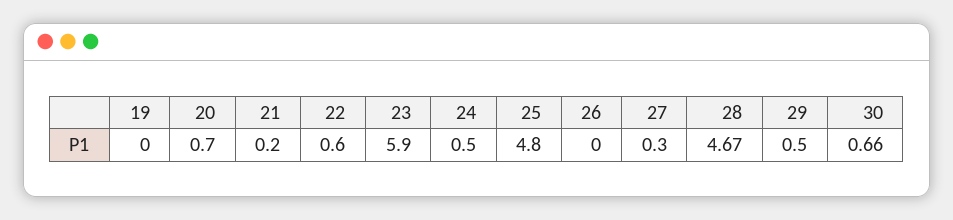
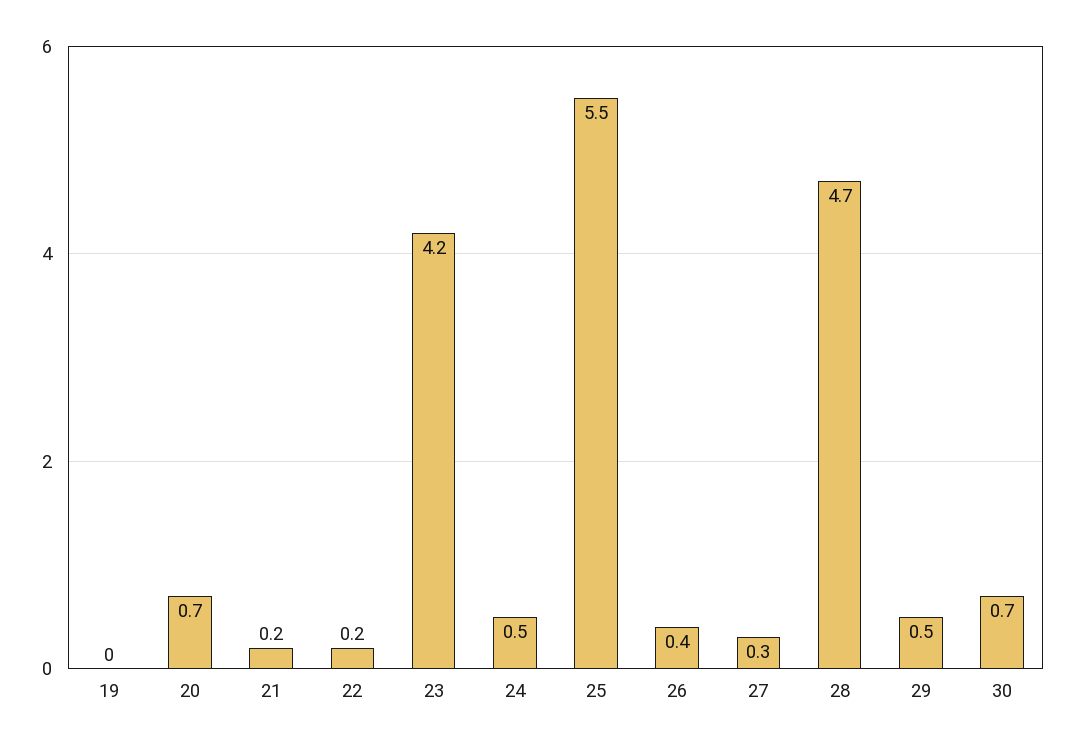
22: 0.6 -> 0.2
23: 5.9 -> 4.2
25: 4.8 -> 5.5
26: 0 -> 0.4

